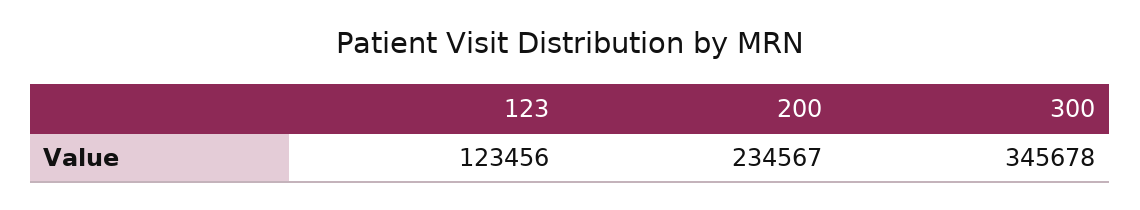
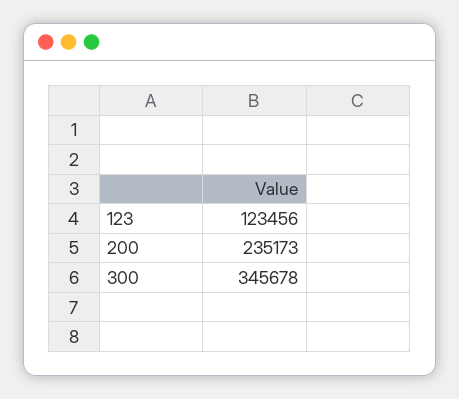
200: 234567 -> 235173

